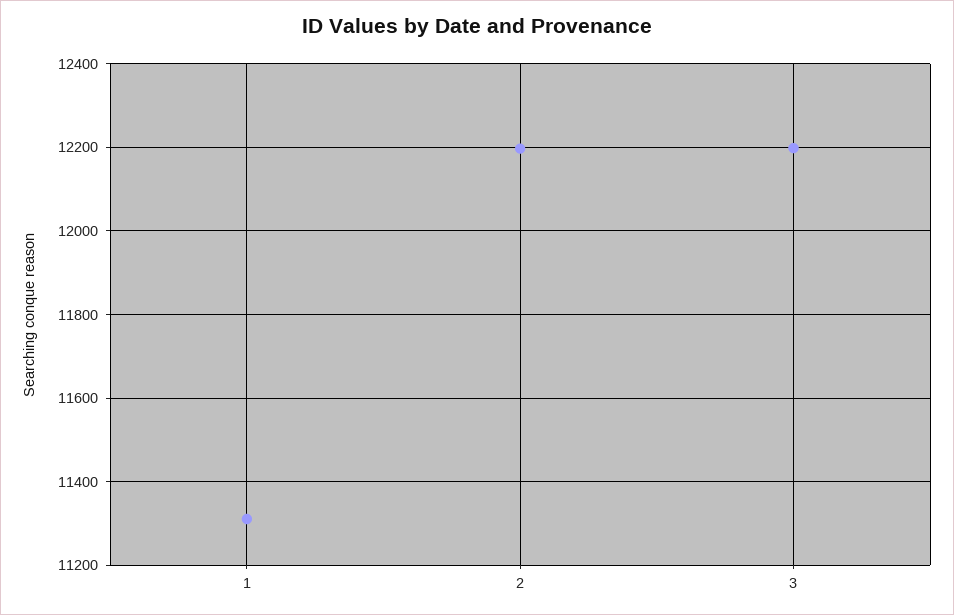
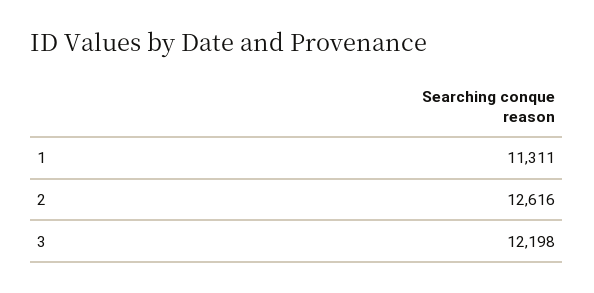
2: 12200 -> 12616

